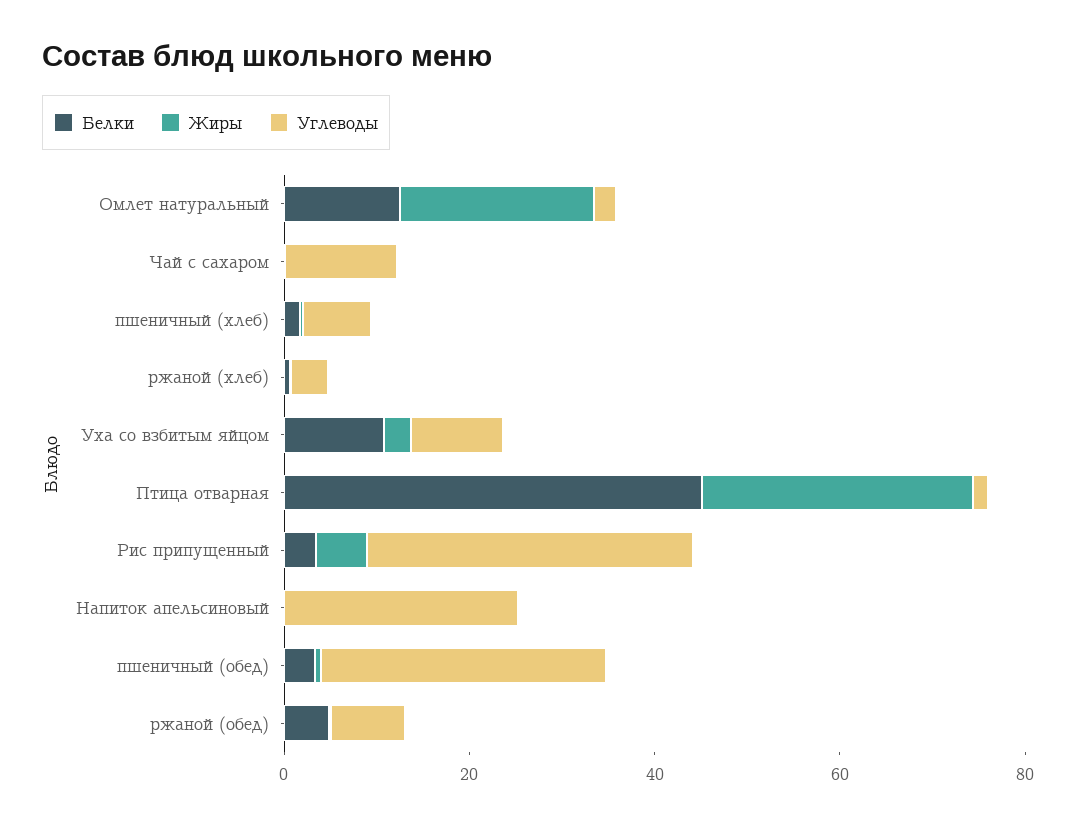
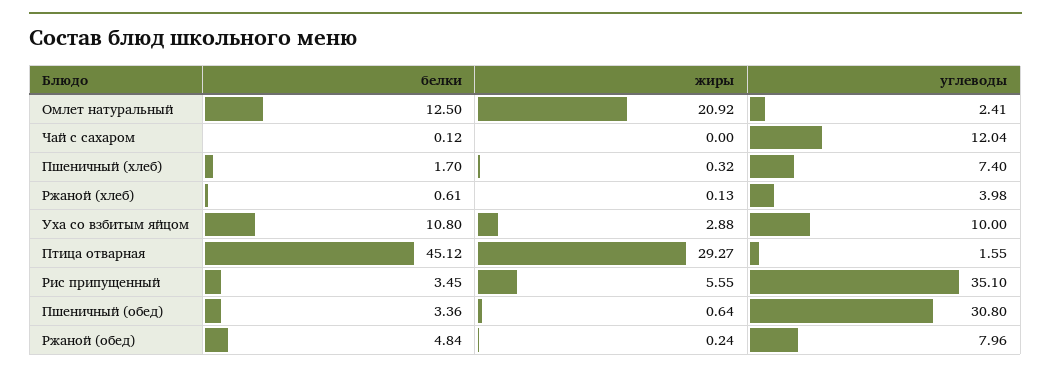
Белки, Напиток апельсиновый: 0 -> none
Жиры, Напиток апельсиновый: 0 -> none
Углеводы, Напиток апельсиновый: 25 -> none

